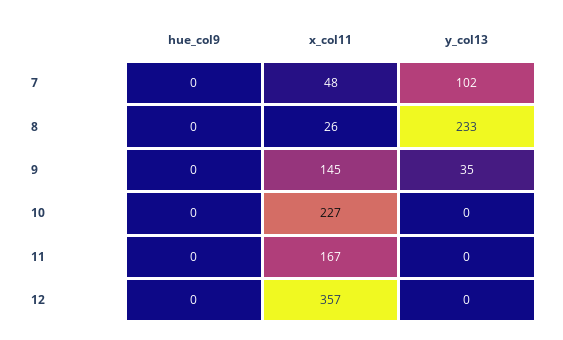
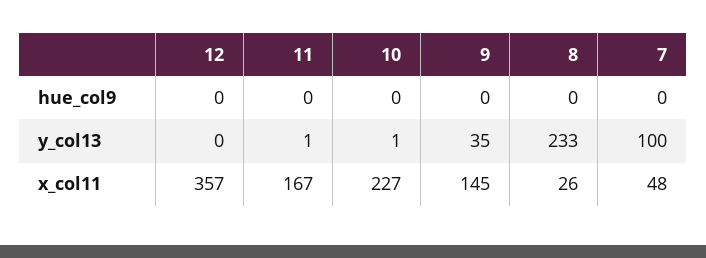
y_col13, 7: 102 -> 100
y_col13, 10: 0 -> 1
y_col13, 11: 0 -> 1

